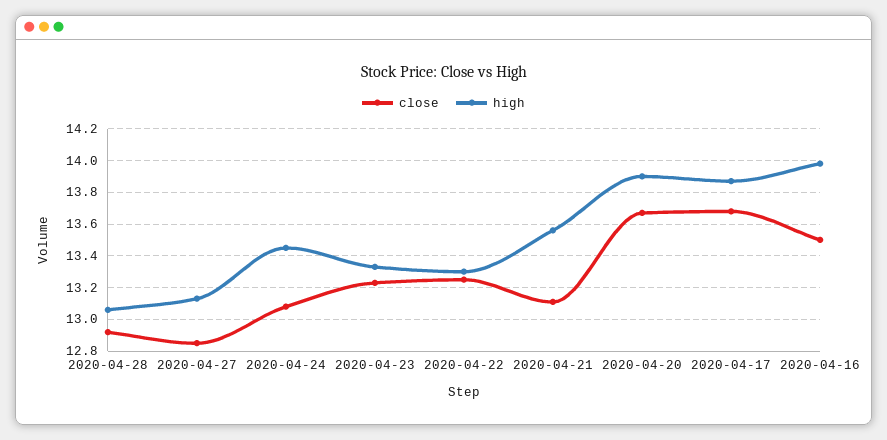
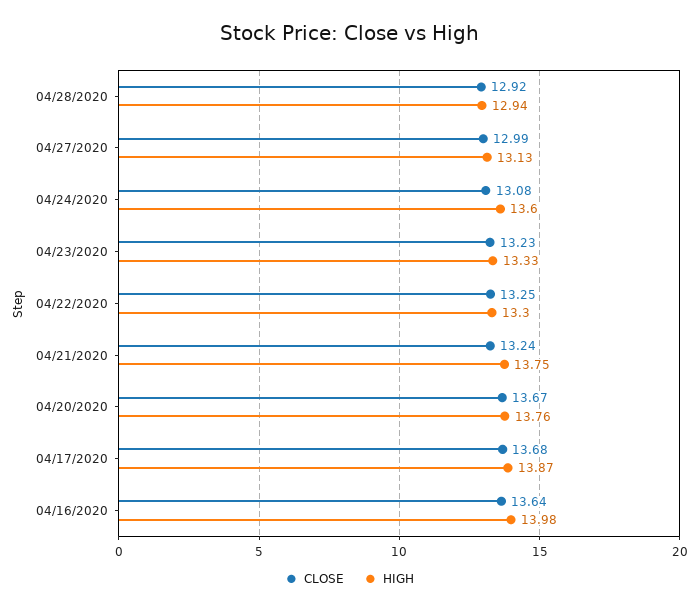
high, 2020-04-28: 13.05 -> 12.94
close, 2020-04-27: 12.85 -> 12.99
high, 2020-04-24: 13.45 -> 13.6
close, 2020-04-21: 13.1 -> 13.24
high, 2020-04-21: 13.55 -> 13.75
high, 2020-04-20: 13.9 -> 13.76
close, 2020-04-16: 13.5 -> 13.64

